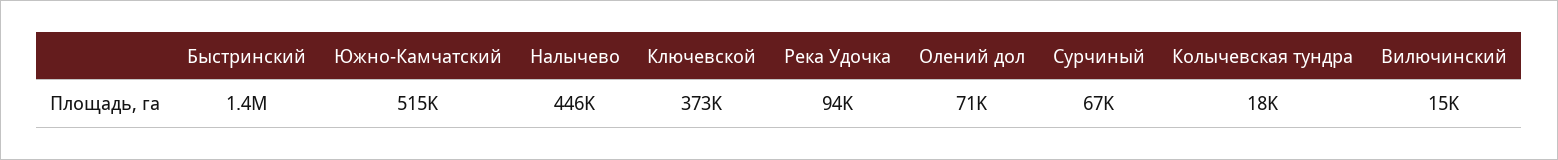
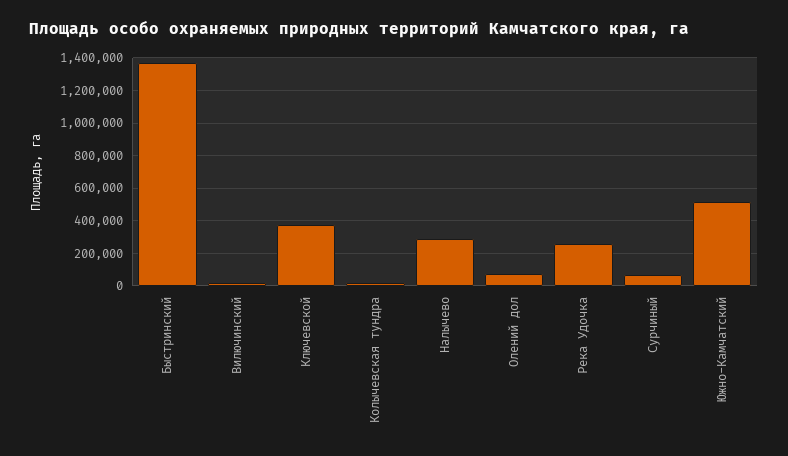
Налычево: 446000 -> 300000
Река Удочка: 94000 -> 250000

